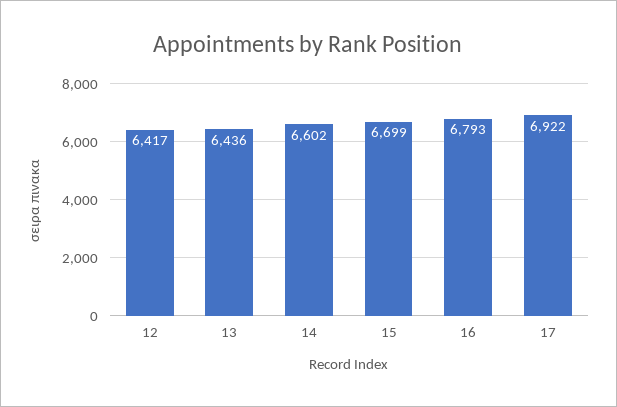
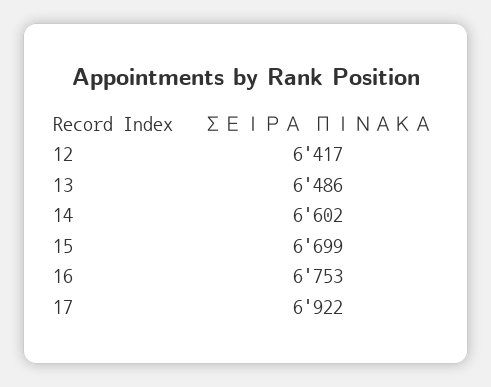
13: 6436 -> 6486
16: 6793 -> 6753

